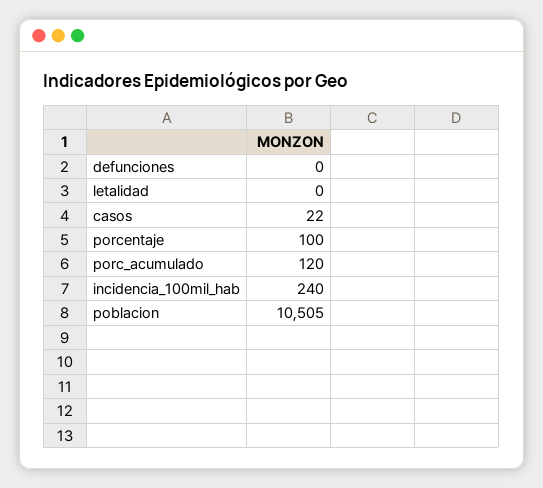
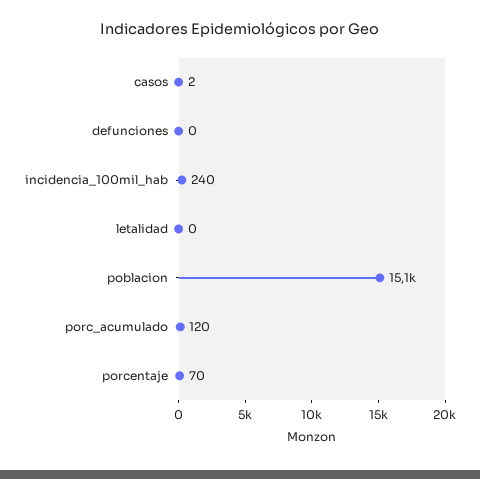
casos: 22 -> 2
porcentaje: 100 -> 70
poblacion: 10505 -> 15100

